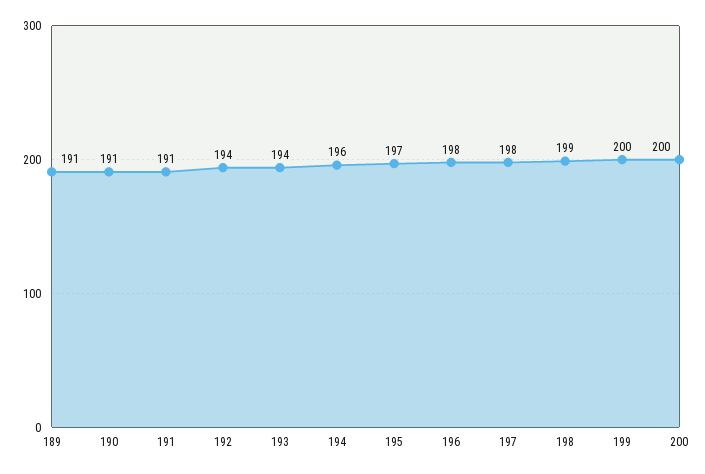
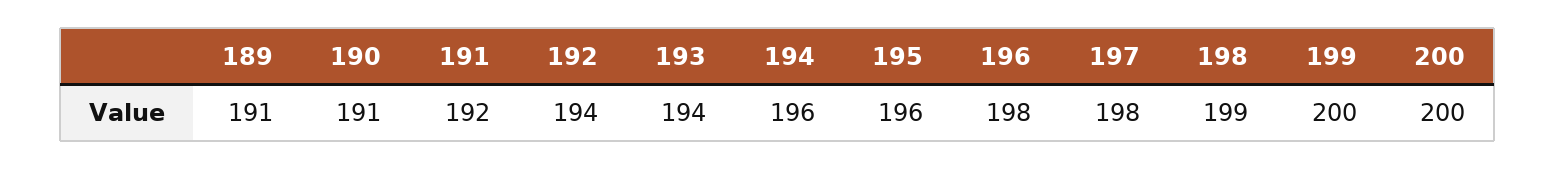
191: 191 -> 192
195: 197 -> 196

